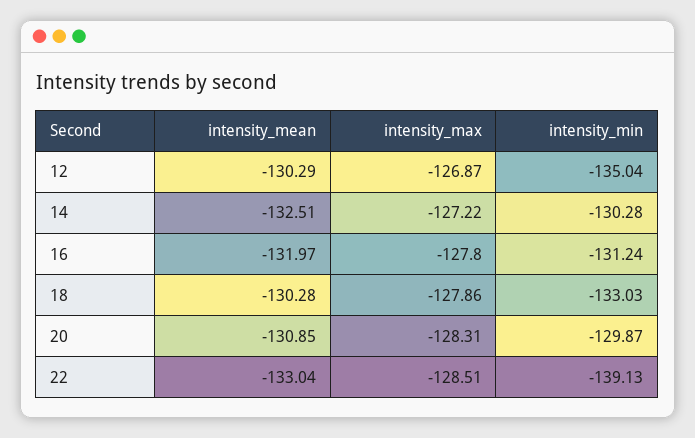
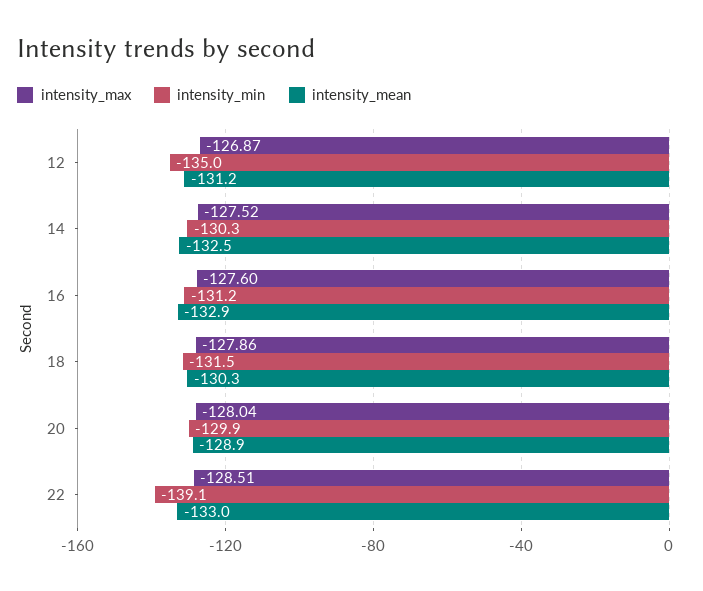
intensity_mean, 12: -130.29 -> -131.2
intensity_max, 14: -127.22 -> -127.52
intensity_mean, 16: -131.97 -> -132.9
intensity_max, 16: -127.8 -> -127.6
intensity_min, 18: -133.03 -> -131.5
intensity_mean, 20: -130.85 -> -128.9
intensity_max, 20: -128.31 -> -128.04

